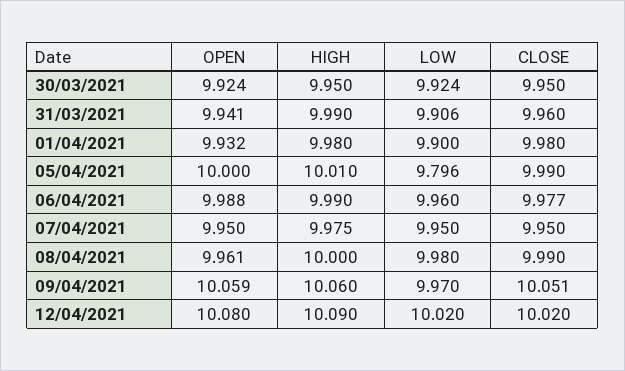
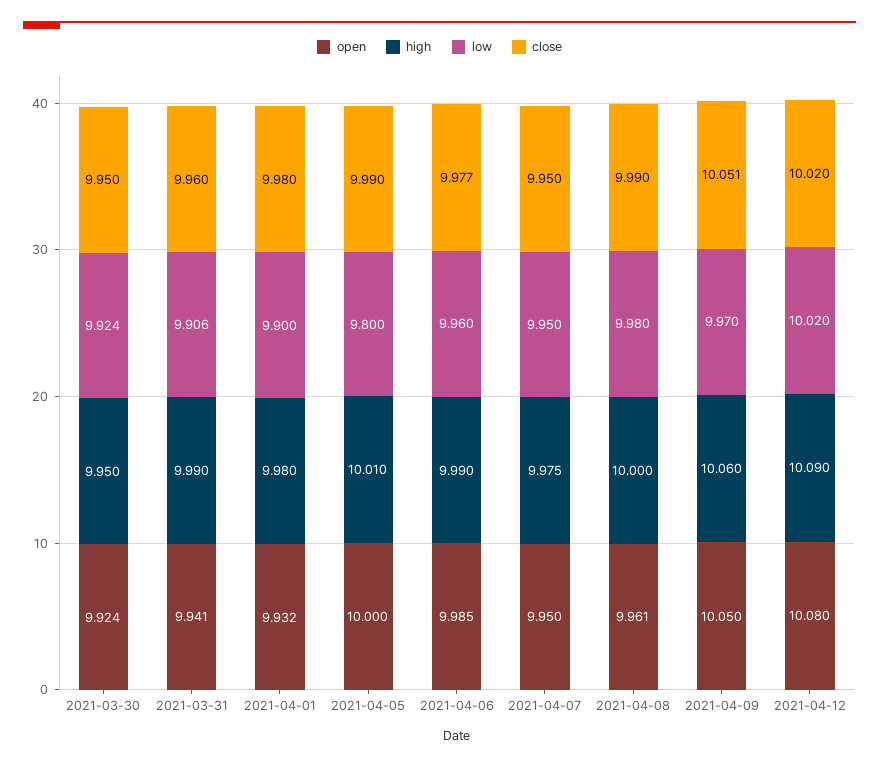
LOW, 05/04/2021: 9.796 -> 9.8
OPEN, 06/04/2021: 9.988 -> 9.985
OPEN, 09/04/2021: 10.059 -> 10.05

